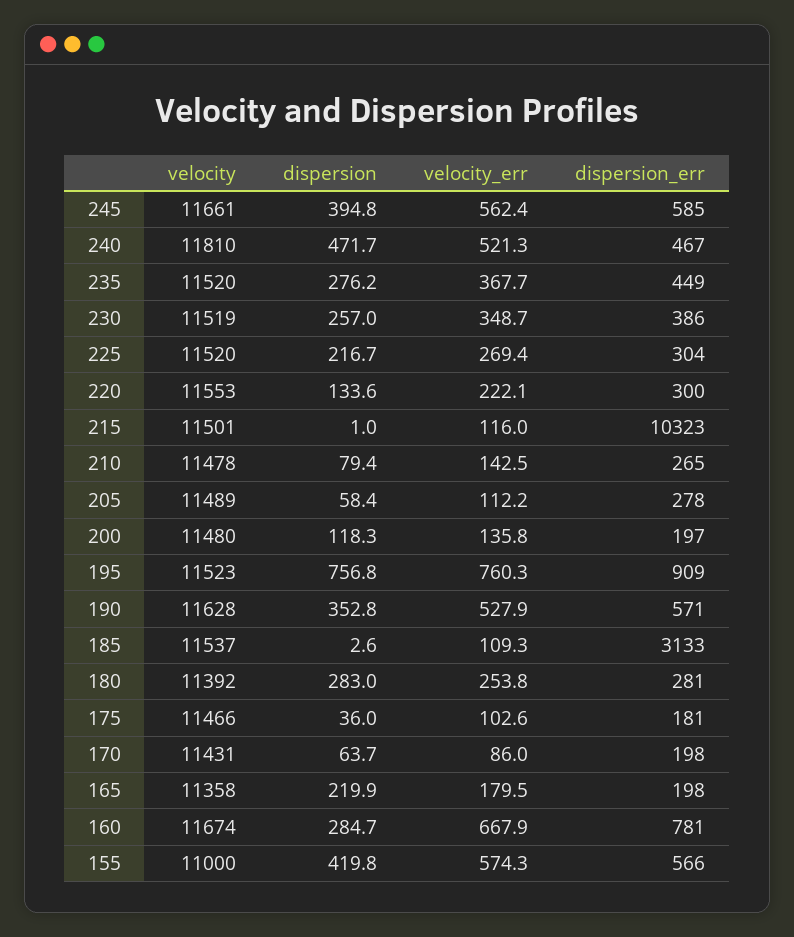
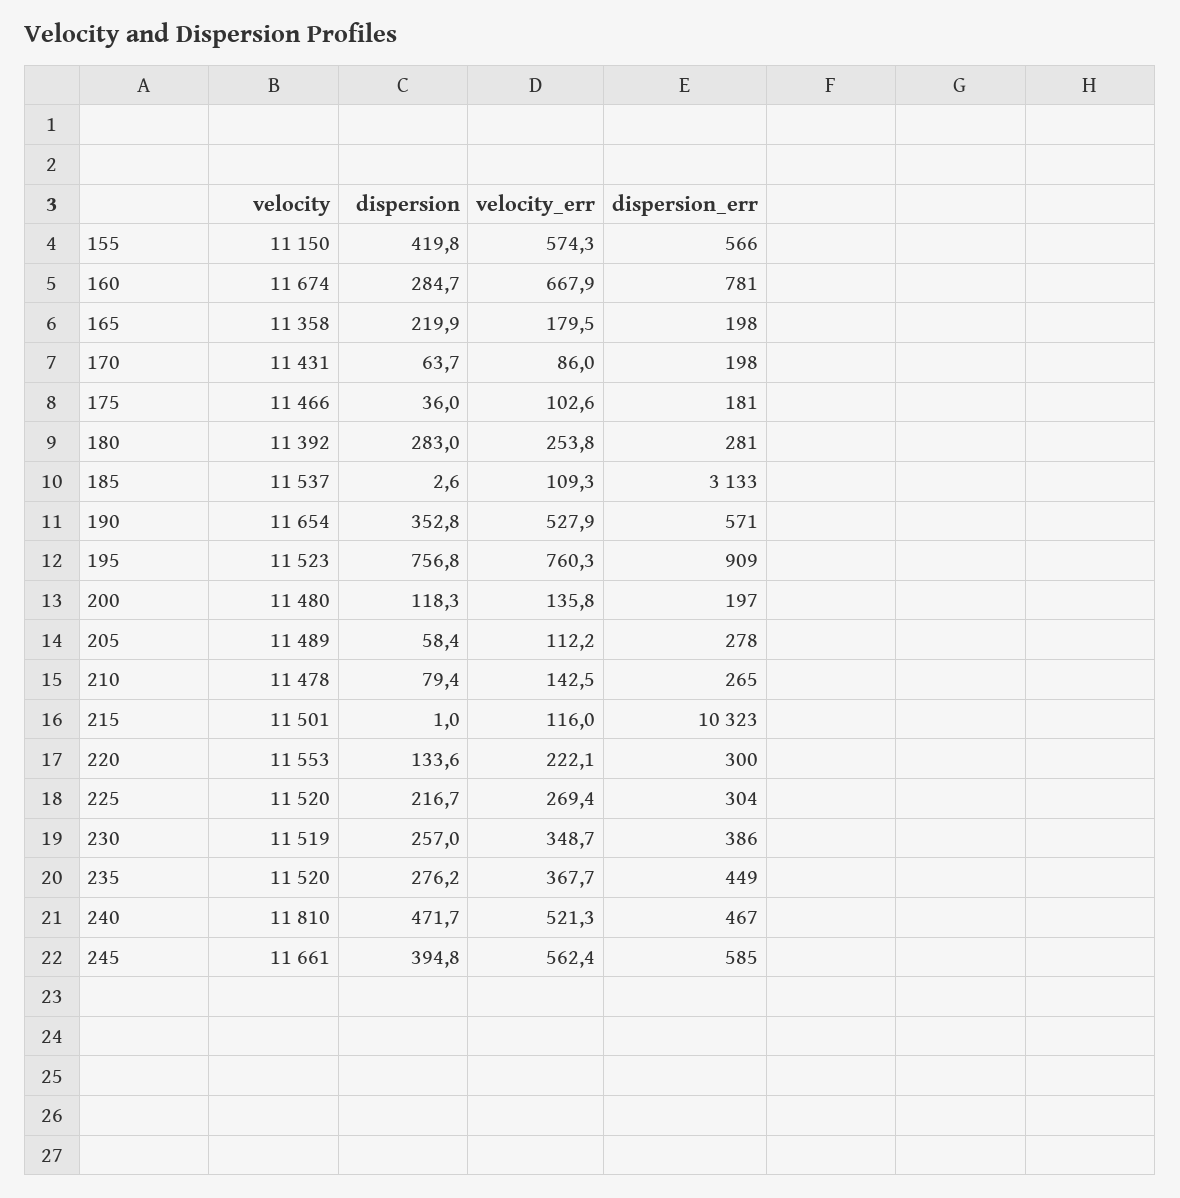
velocity, 190: 11628 -> 11654
velocity, 155: 11000 -> 11150

